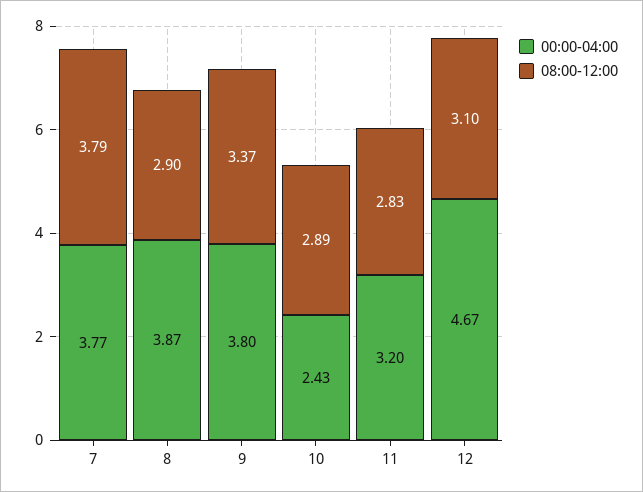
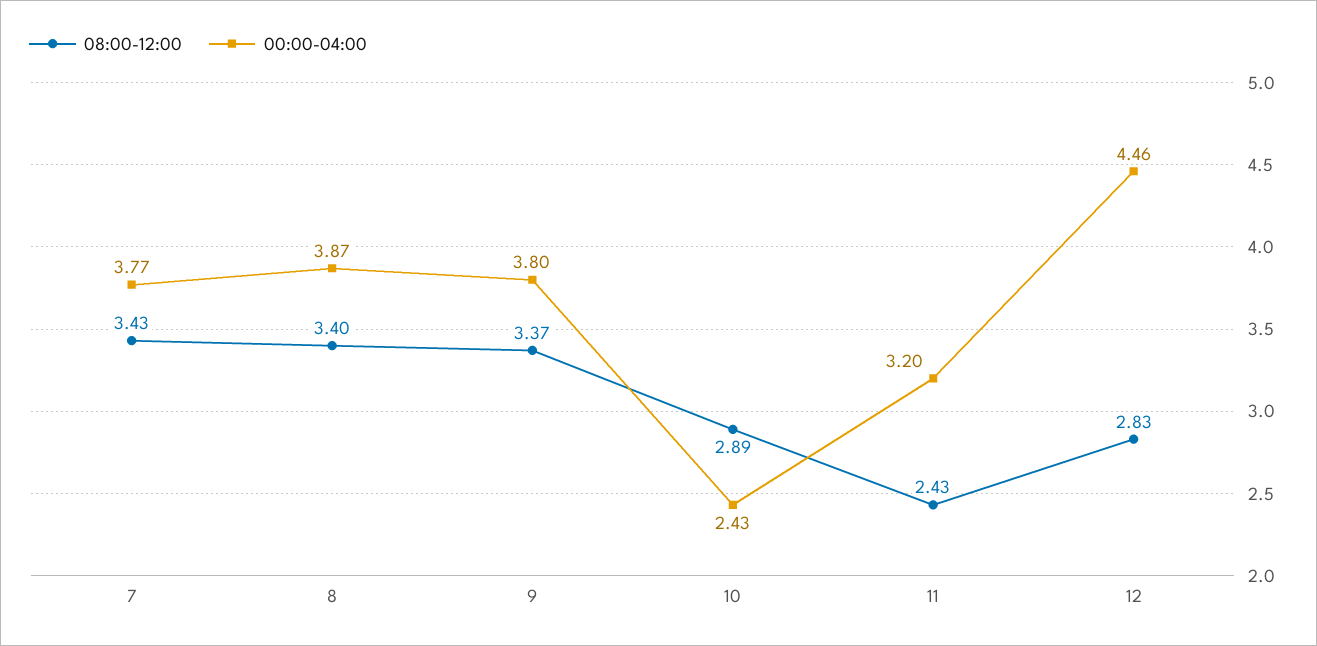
08:00-12:00, 7: 3.79 -> 3.43
08:00-12:00, 8: 2.9 -> 3.4
08:00-12:00, 11: 2.83 -> 2.43
00:00-04:00, 12: 4.67 -> 4.46
08:00-12:00, 12: 3.1 -> 2.83

